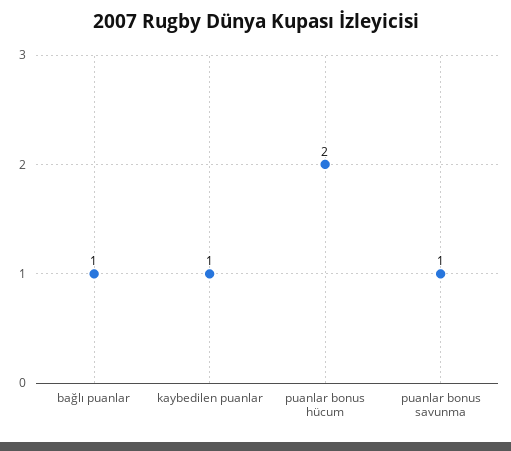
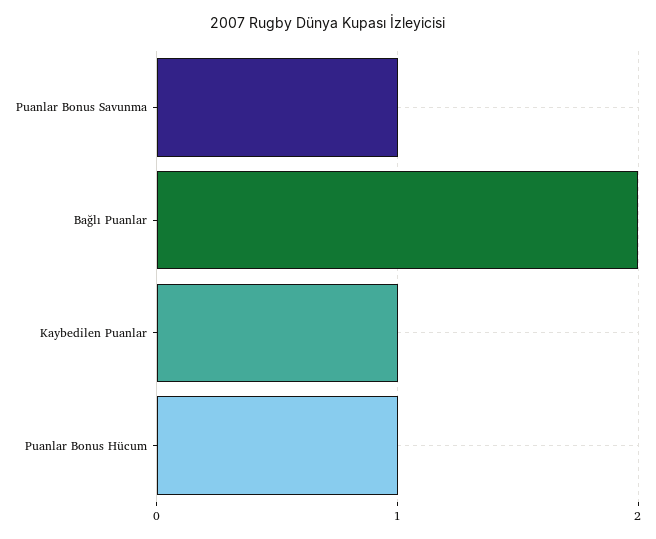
bağlı puanlar: 1 -> 2
puanlar bonus hücum: 2 -> 1

